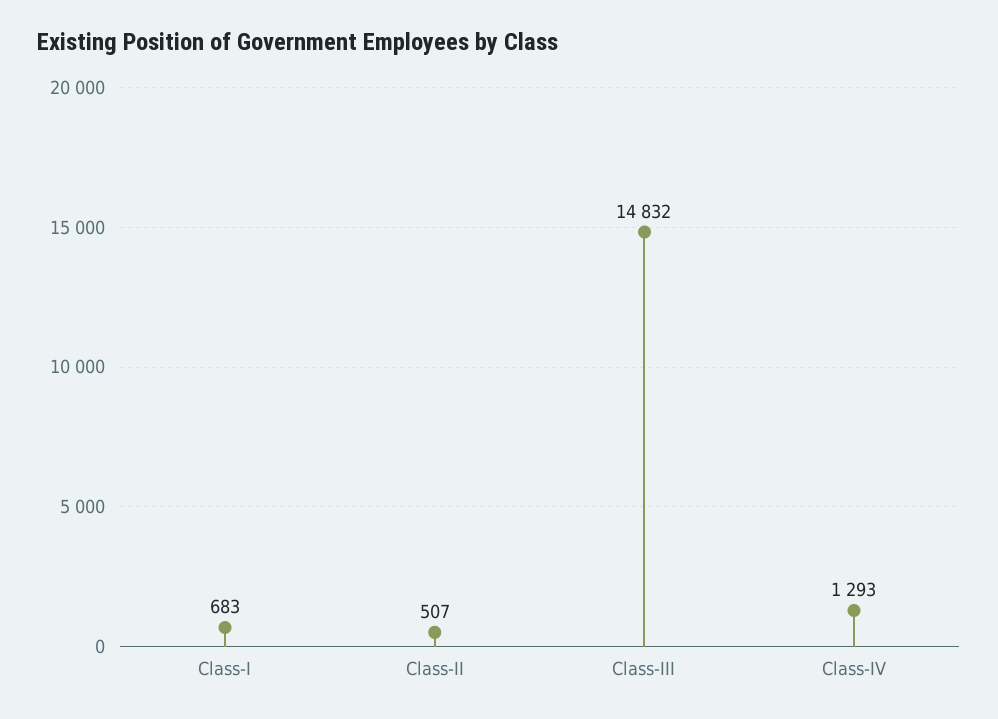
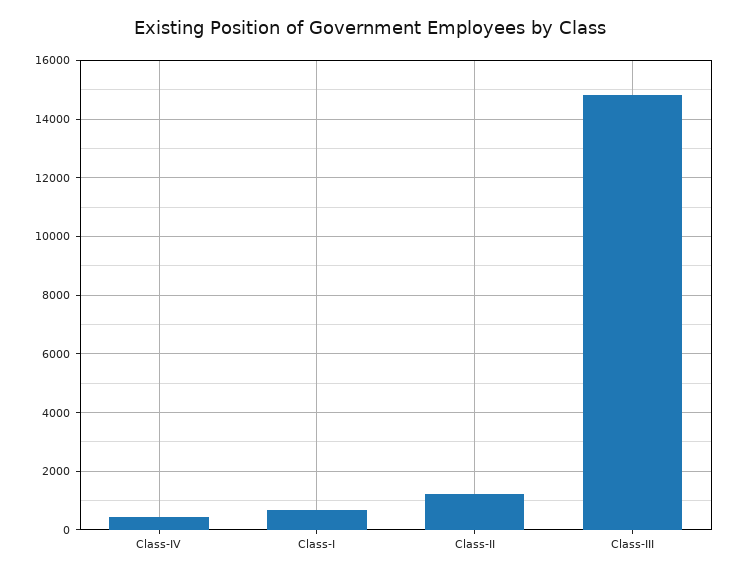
Class-II: 507 -> 1250
Class-IV: 1293 -> 500

